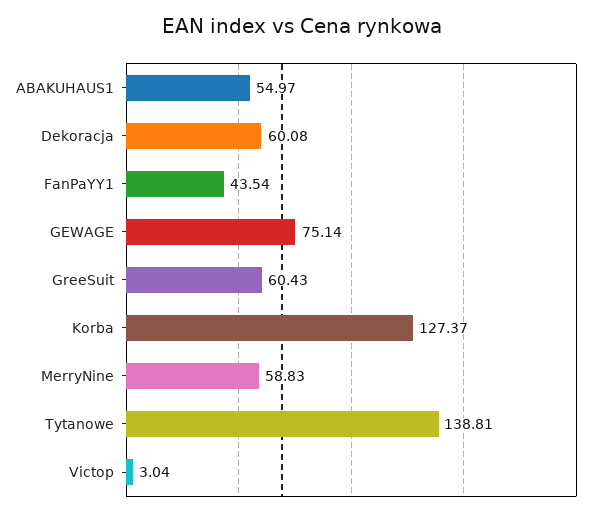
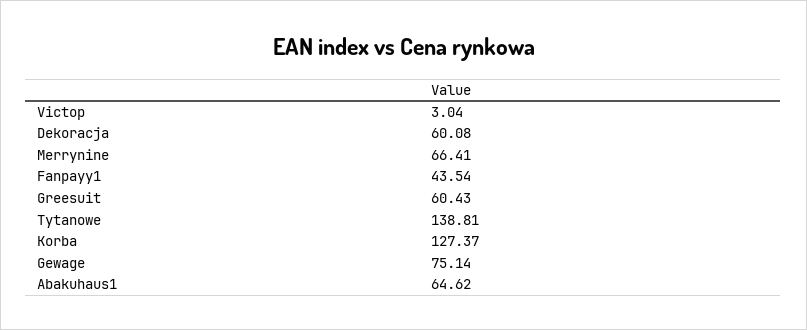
ABAKUHAUS1: 54.97 -> 64.62
MerryNine: 58.83 -> 66.41

